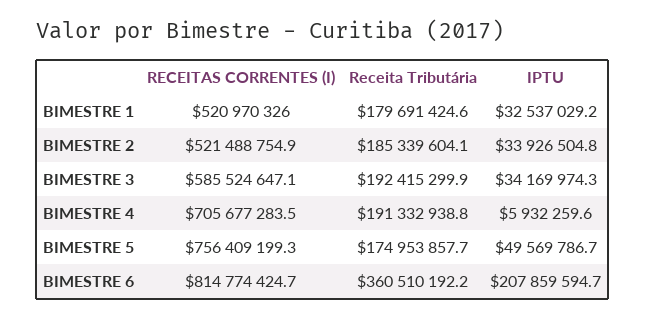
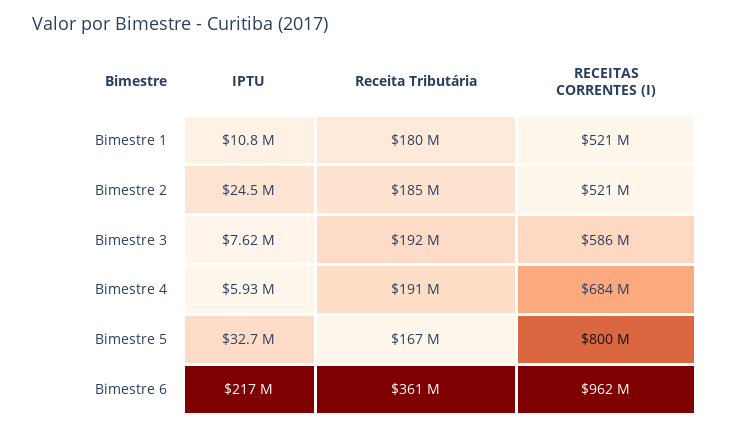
IPTU, BIMESTRE 1: 32537029.2 -> 10800000
IPTU, BIMESTRE 2: 33926504.8 -> 24500000
IPTU, BIMESTRE 3: 34169974.3 -> 7620000
RECEITAS CORRENTES (I), BIMESTRE 4: 705677283.5 -> 684000000
RECEITAS CORRENTES (I), BIMESTRE 5: 756409199.3 -> 800000000
Receita Tributária, BIMESTRE 5: 174953857.7 -> 167000000
IPTU, BIMESTRE 5: 49569786.7 -> 32700000
RECEITAS CORRENTES (I), BIMESTRE 6: 814774424.7 -> 962000000
IPTU, BIMESTRE 6: 207859594.7 -> 217000000

